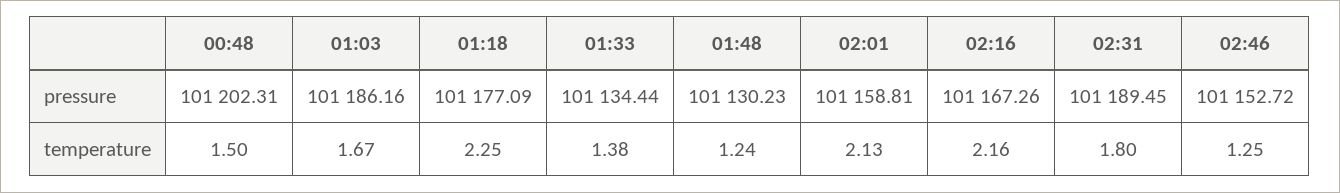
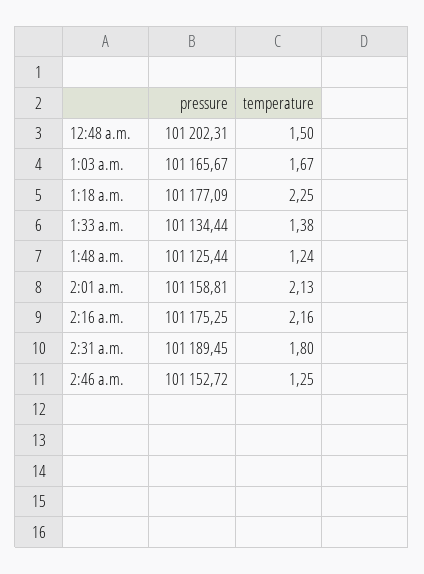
01:03, pressure: 101186.16 -> 101165.67
01:48, pressure: 101130.23 -> 101125.44
02:16, pressure: 101167.26 -> 101175.25

